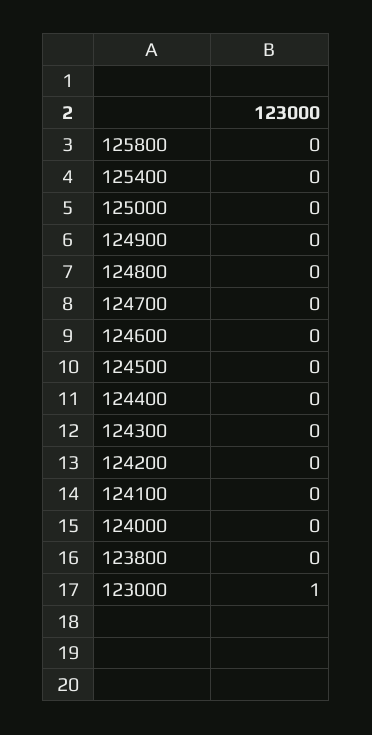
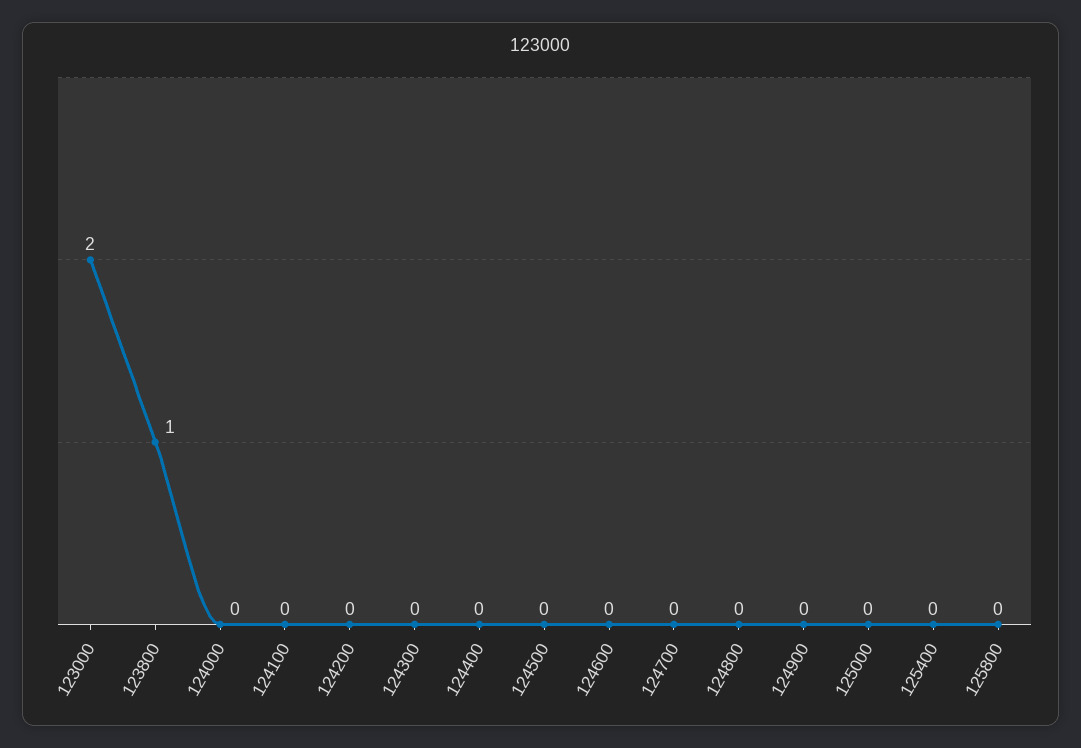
123800: 0 -> 1
123000: 1 -> 2

